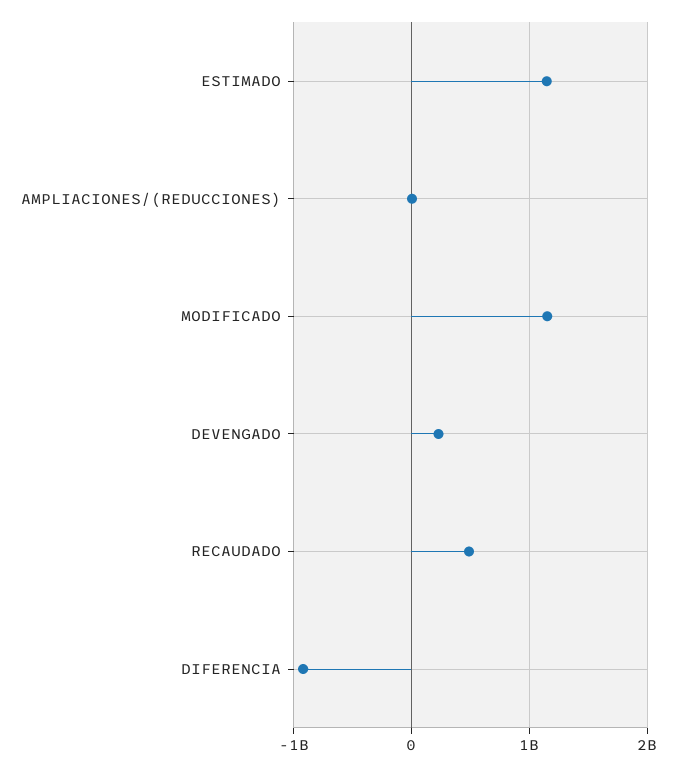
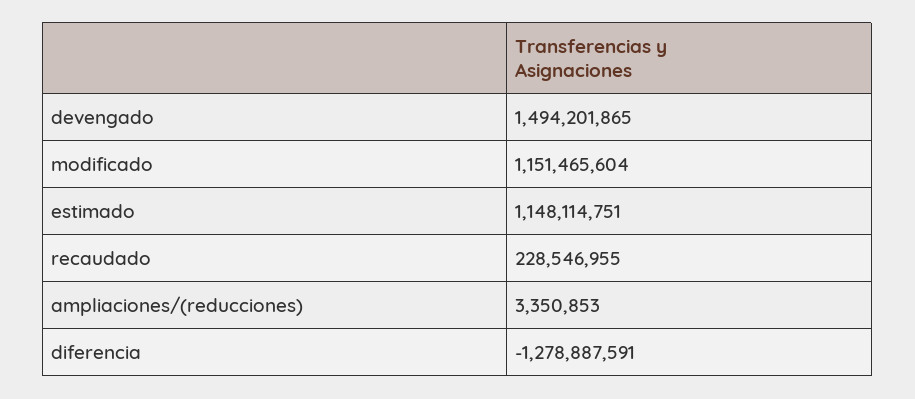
DEVENGADO: 200000000 -> 1494201865
RECAUDADO: 500000000 -> 228546955
DIFERENCIA: -900000000 -> -1278887591

